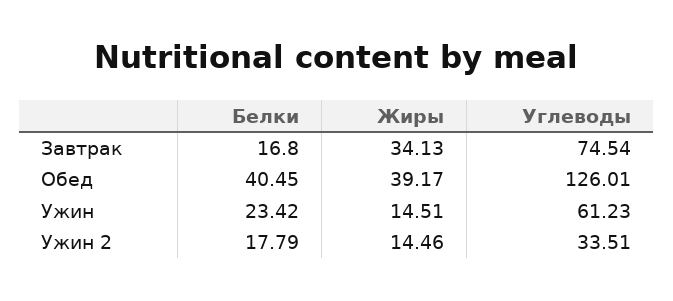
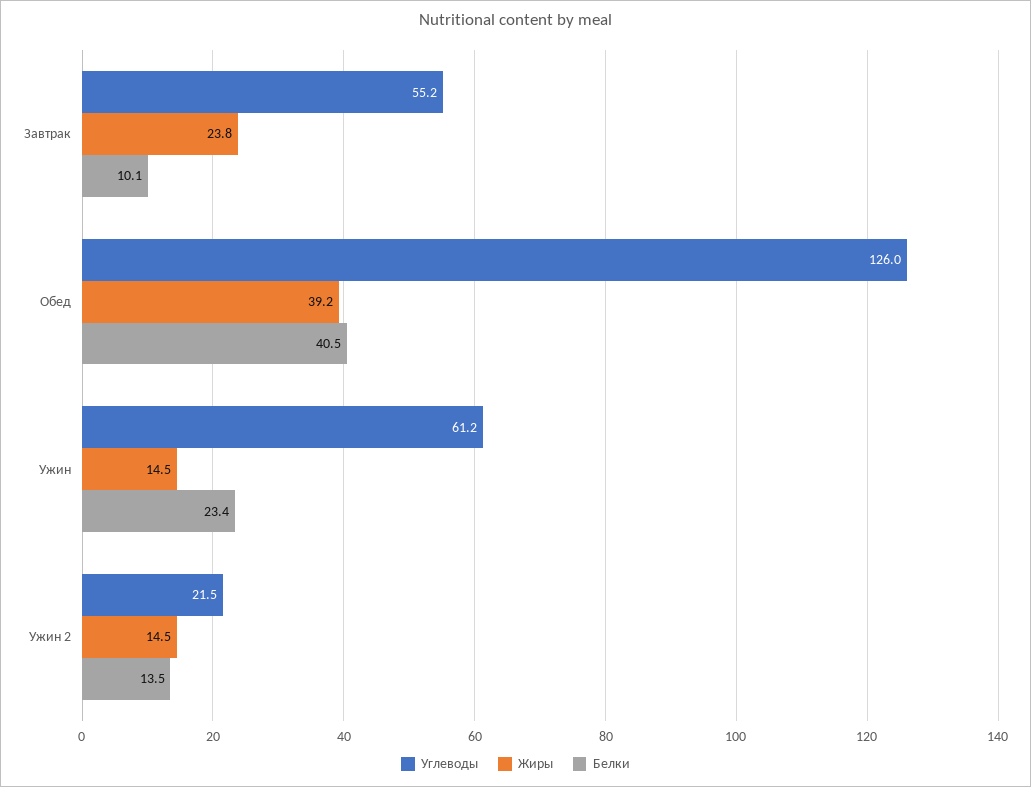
Белки, Завтрак: 16.8 -> 10.1
Жиры, Завтрак: 34.13 -> 23.8
Углеводы, Завтрак: 74.54 -> 55.2
Белки, Ужин 2: 17.79 -> 13.5
Углеводы, Ужин 2: 33.51 -> 21.5

